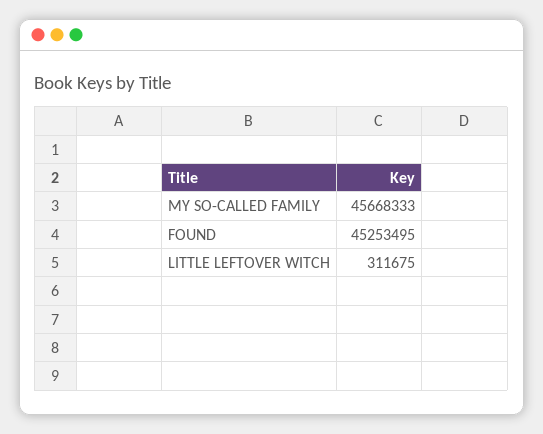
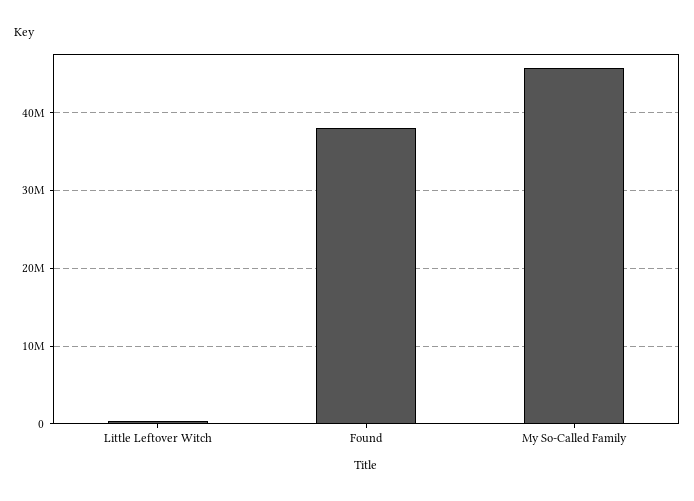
FOUND: 45253495 -> 38000000

